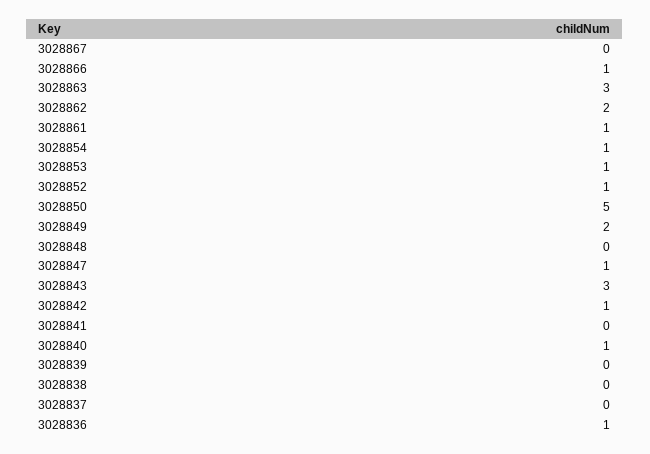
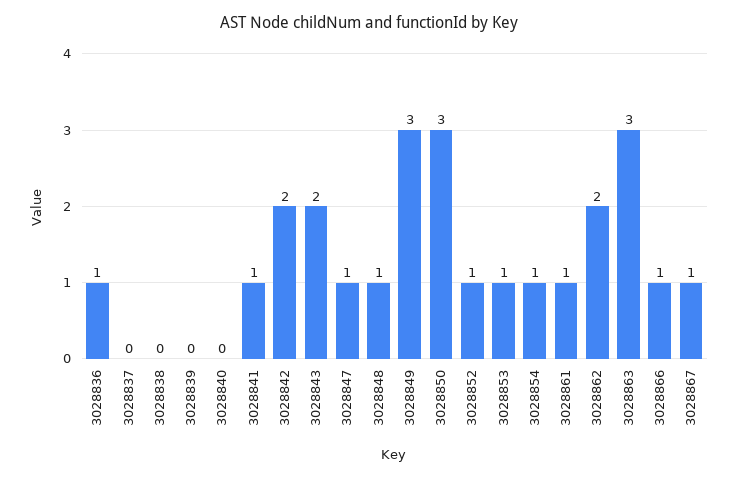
3028867: 0 -> 1
3028850: 5 -> 3
3028849: 2 -> 3
3028848: 0 -> 1
3028843: 3 -> 2
3028842: 1 -> 2
3028841: 0 -> 1
3028840: 1 -> 0

